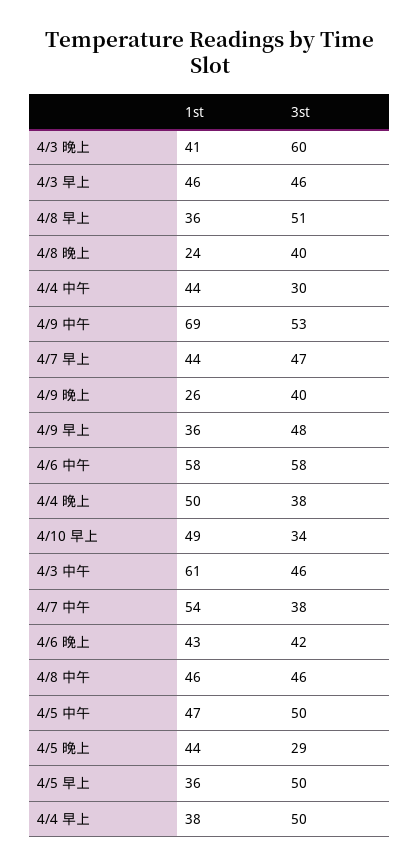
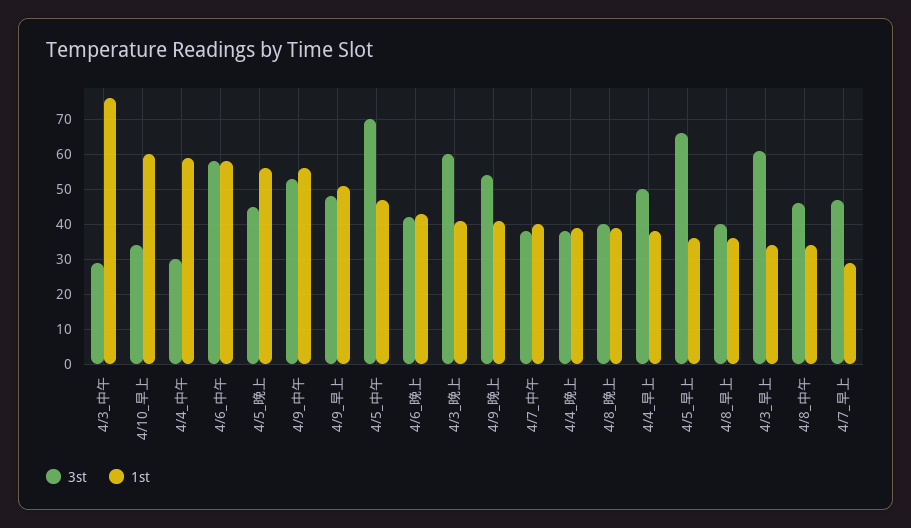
1st, 4/3 早上: 46 -> 35
3st, 4/3 早上: 46 -> 60
3st, 4/8 早上: 51 -> 40
1st, 4/8 晚上: 24 -> 40
1st, 4/4 中午: 44 -> 60
1st, 4/9 中午: 69 -> 55
1st, 4/7 早上: 44 -> 30
1st, 4/9 晚上: 26 -> 40
3st, 4/9 晚上: 40 -> 55
1st, 4/9 早上: 36 -> 50
1st, 4/4 晚上: 50 -> 40
1st, 4/10 早上: 49 -> 60
1st, 4/3 中午: 61 -> 75
3st, 4/3 中午: 46 -> 30
1st, 4/7 中午: 54 -> 40
1st, 4/8 中午: 46 -> 35
3st, 4/5 中午: 50 -> 70
1st, 4/5 晚上: 44 -> 55
3st, 4/5 晚上: 29 -> 45
3st, 4/5 早上: 50 -> 65

